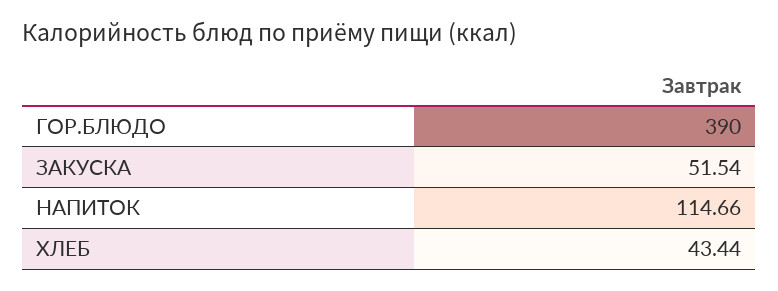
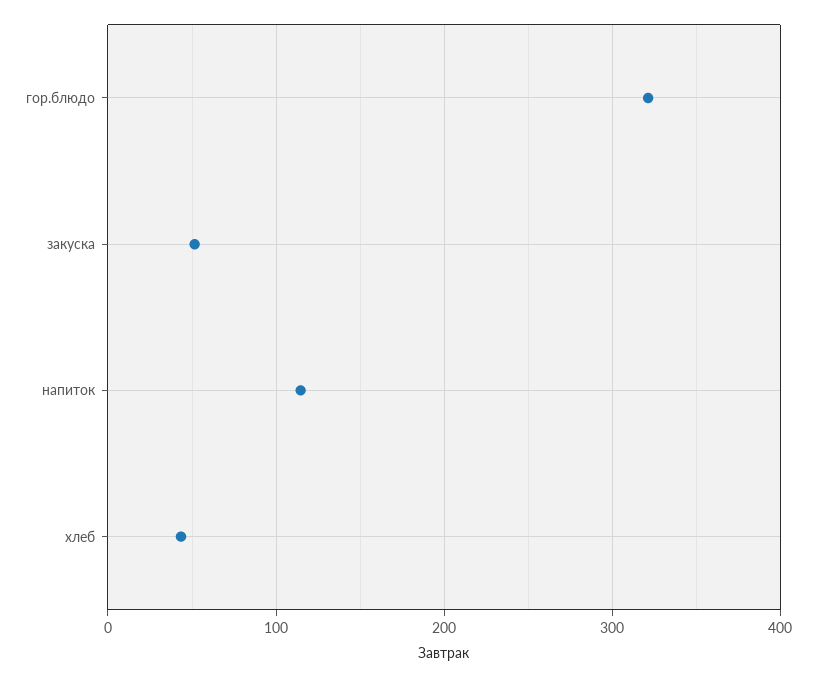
ГОР.БЛЮДО: 390 -> 320

